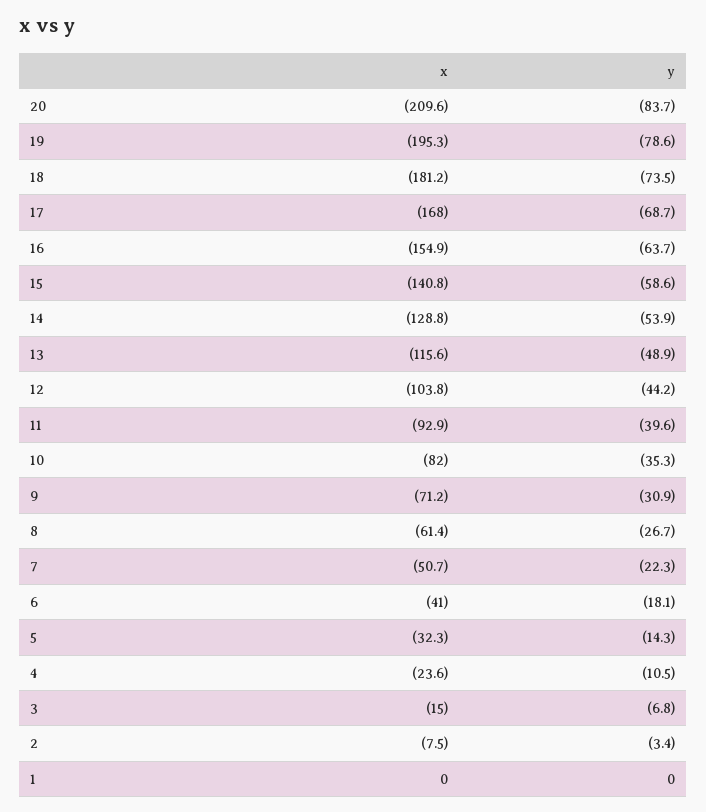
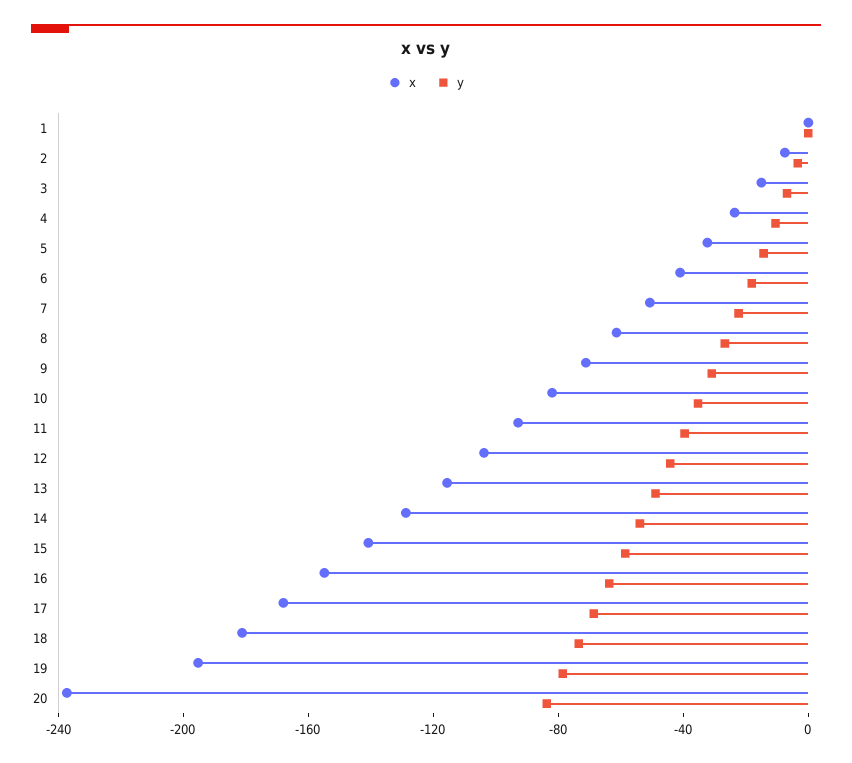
x, 20: -209.6 -> -240

